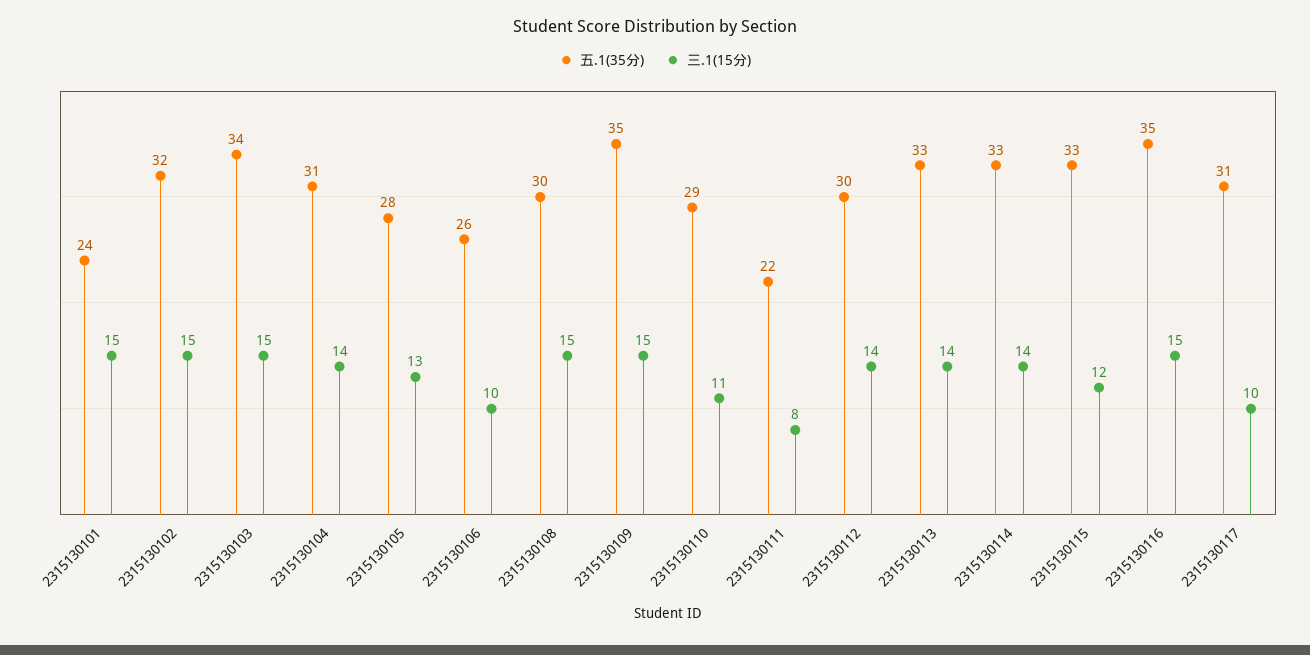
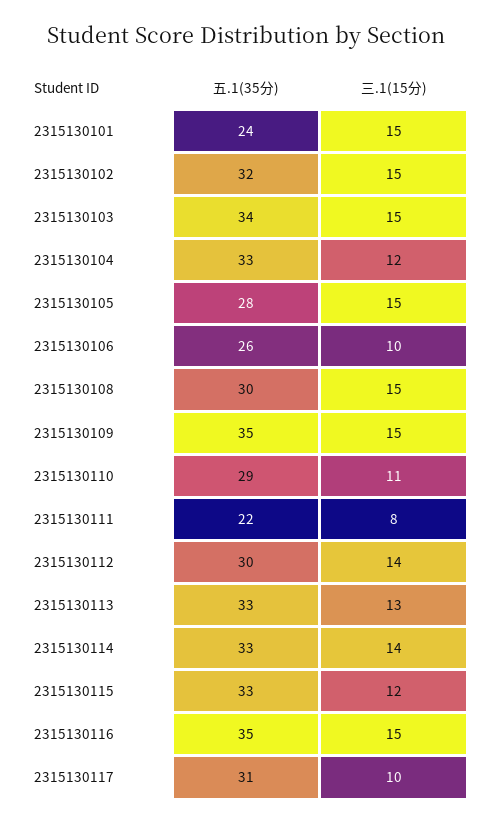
五.1(35分), 2315130104: 31 -> 33
三.1(15分), 2315130104: 14 -> 12
三.1(15分), 2315130105: 13 -> 15
三.1(15分), 2315130113: 14 -> 13

